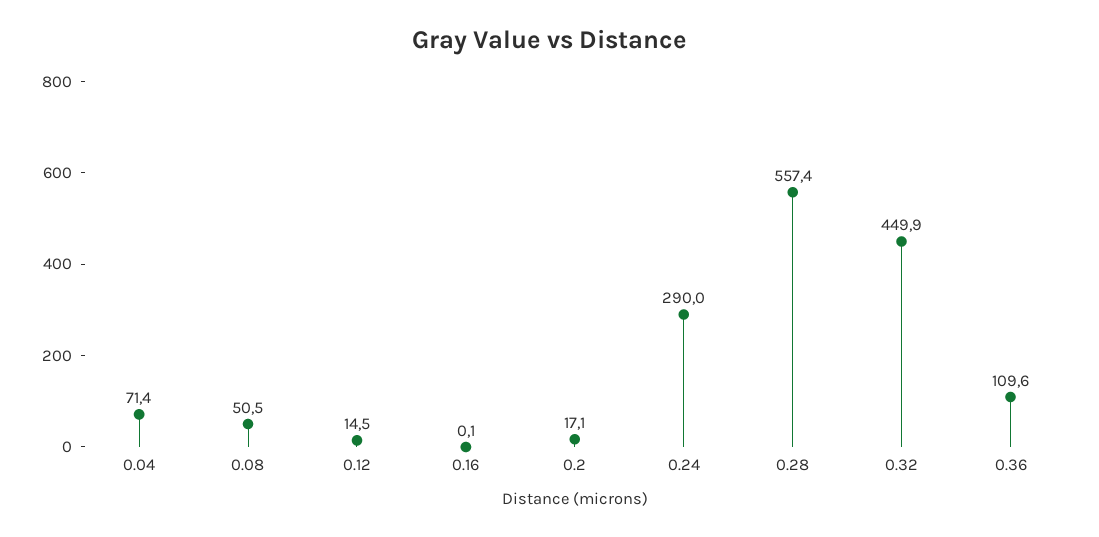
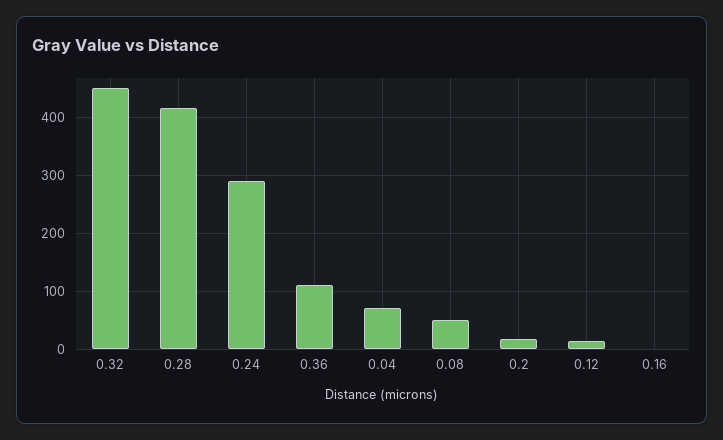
0.28: 557.4 -> 420

